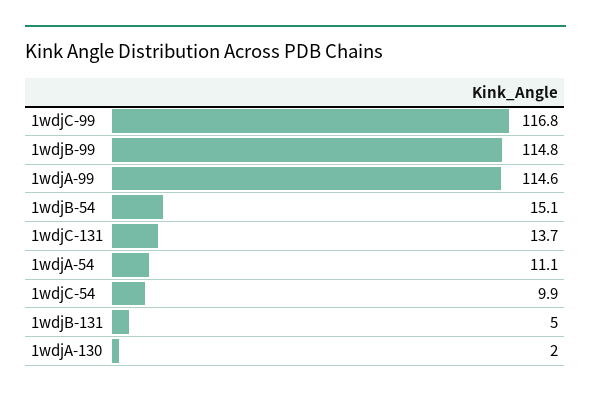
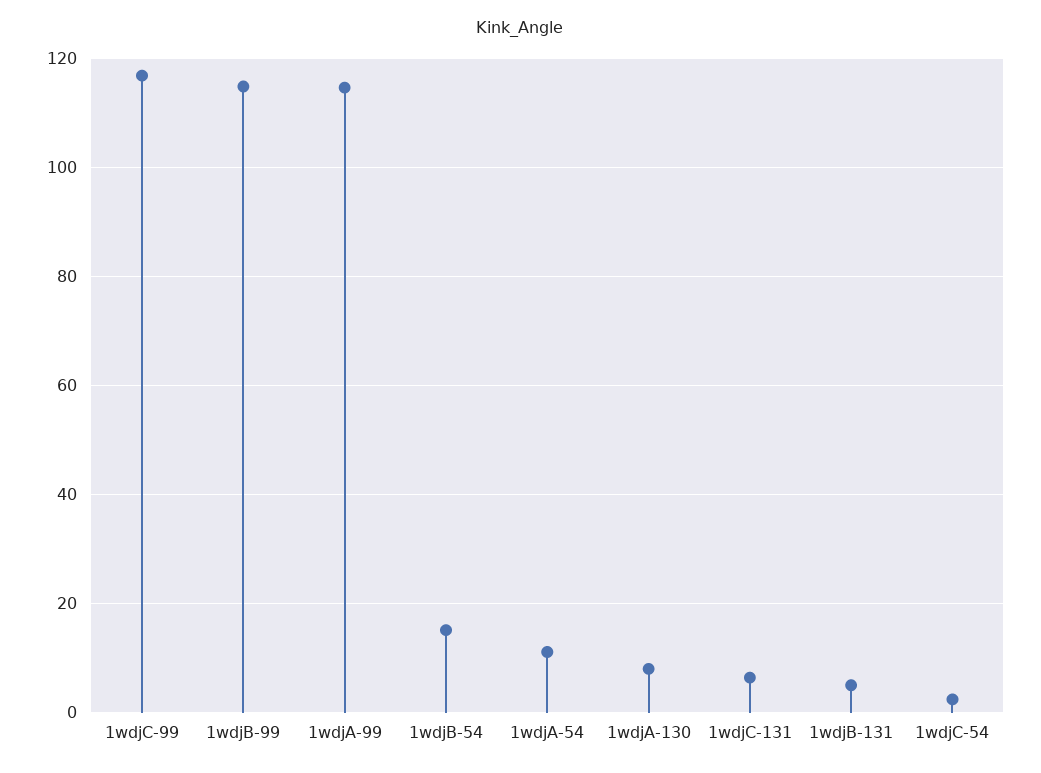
1wdjC-131: 13.7 -> 6
1wdjC-54: 9.9 -> 2
1wdjA-130: 2 -> 8

